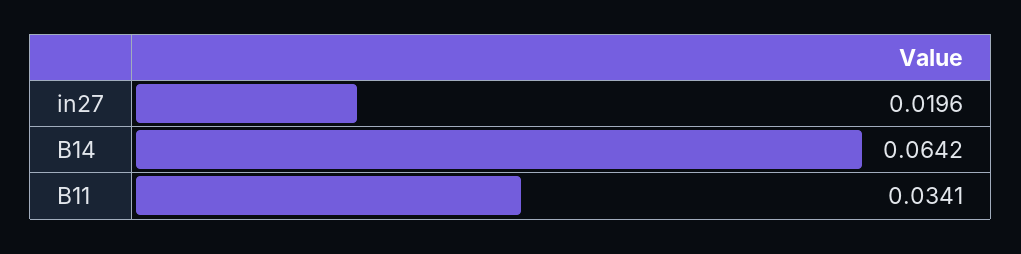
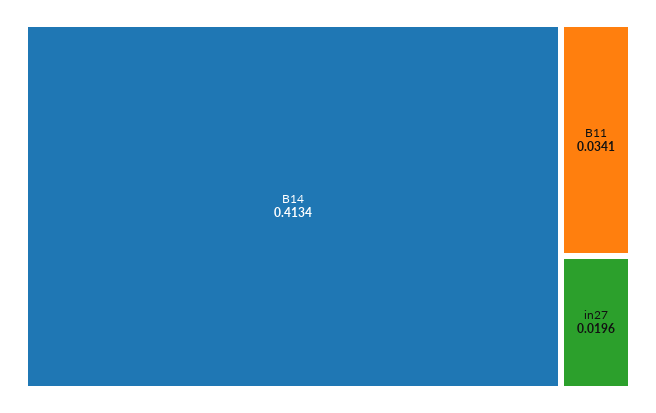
B14: 0.0642 -> 0.4134

